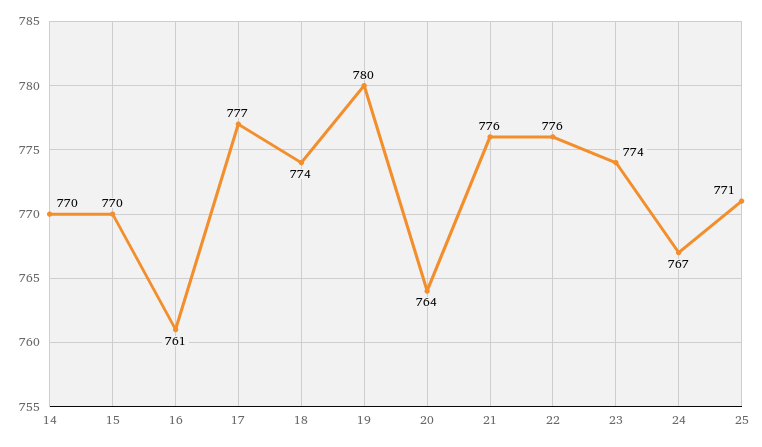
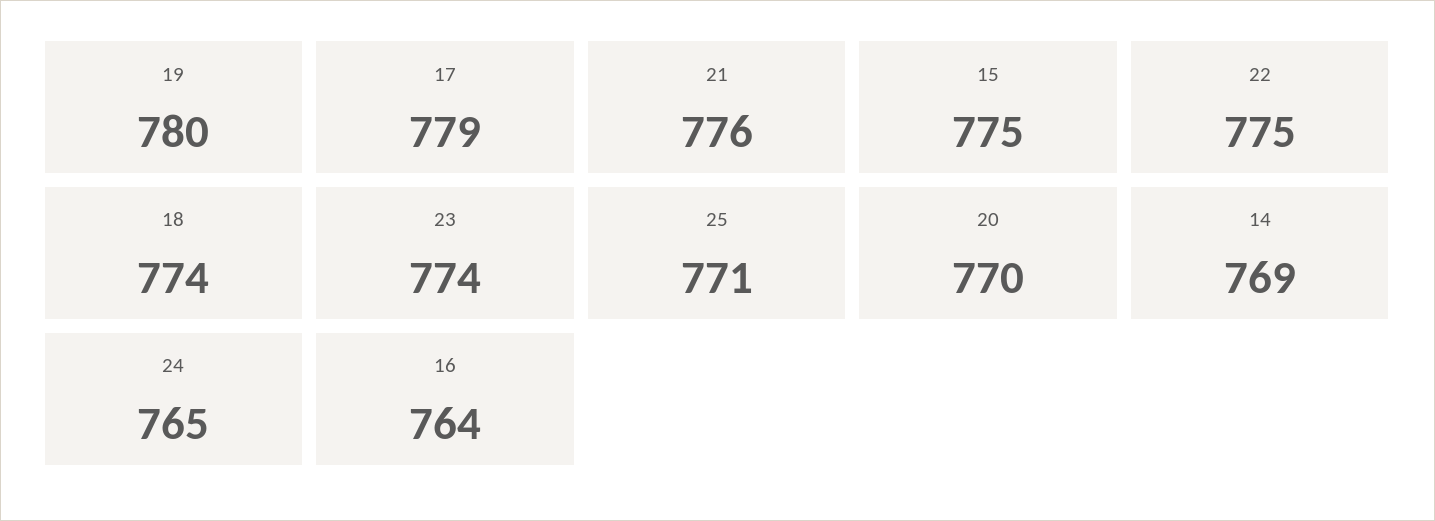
14: 770 -> 769
15: 770 -> 775
16: 761 -> 764
17: 777 -> 779
20: 764 -> 770
22: 776 -> 775
24: 767 -> 765

